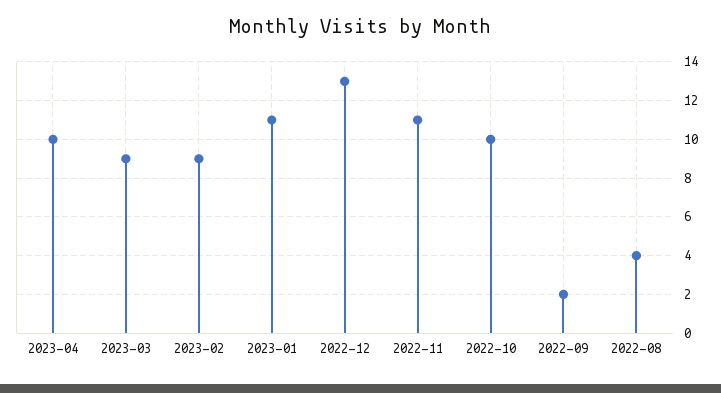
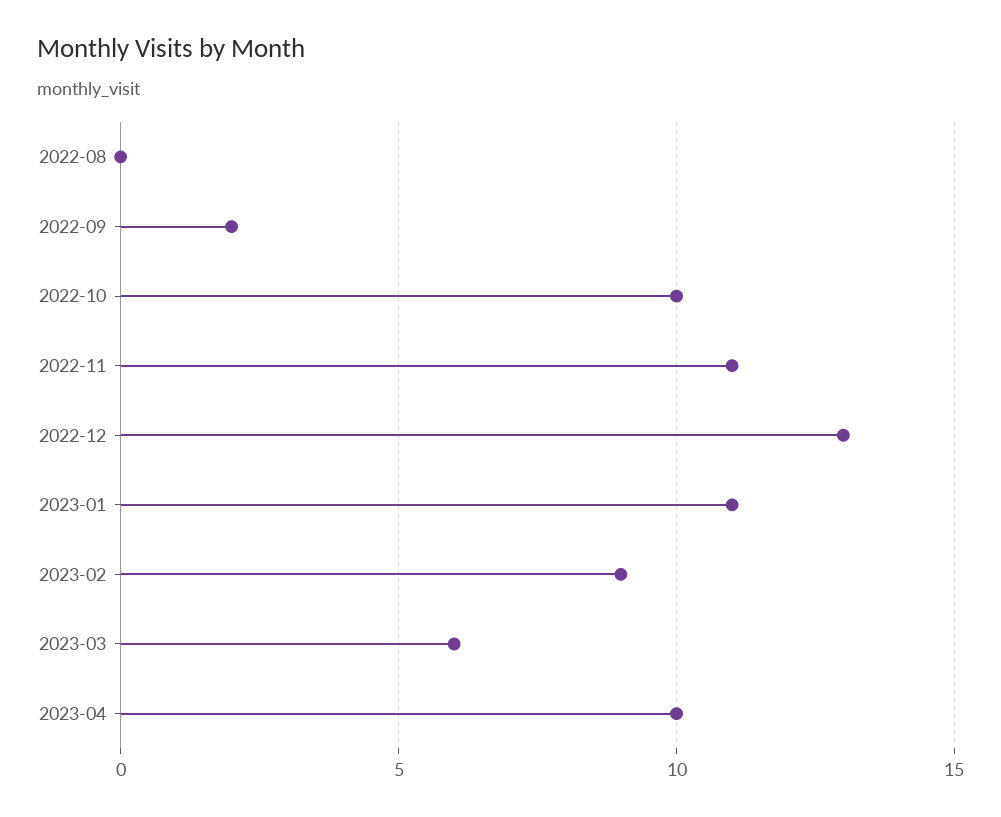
2023-03: 9 -> 6
2022-08: 4 -> 0

